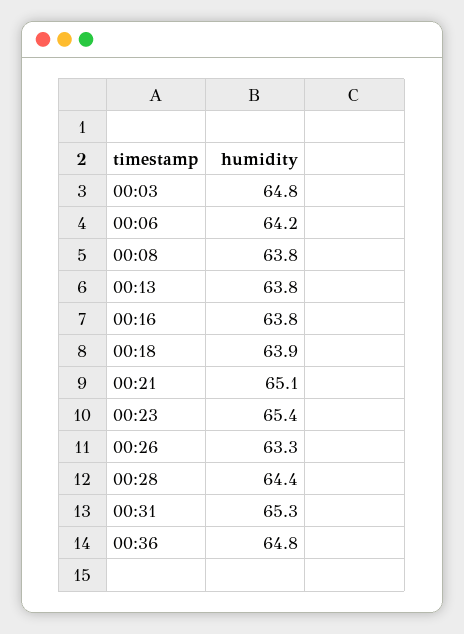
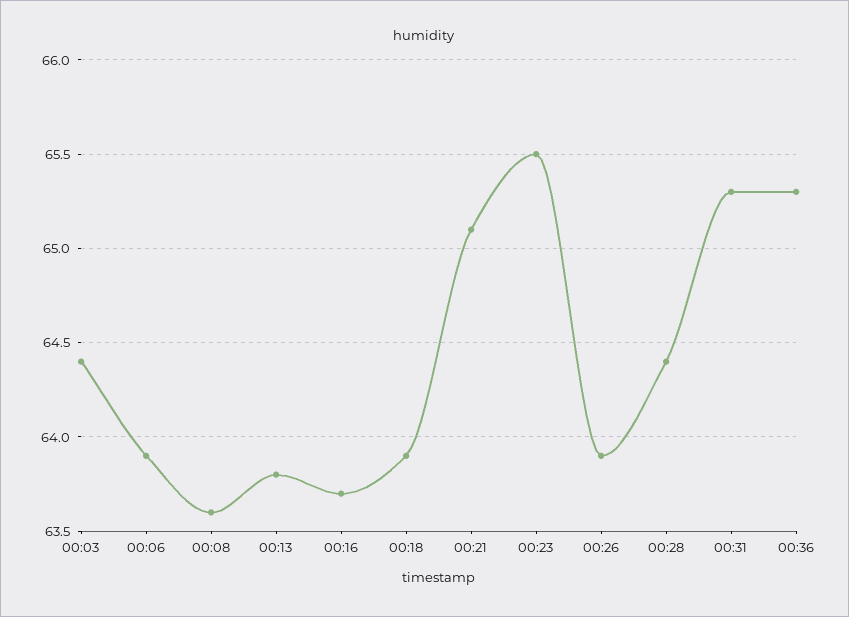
00:03: 64.8 -> 64.4
00:06: 64.2 -> 63.9
00:08: 63.8 -> 63.6
00:16: 63.8 -> 63.7
00:23: 65.4 -> 65.5
00:26: 63.3 -> 63.9
00:36: 64.8 -> 65.3

